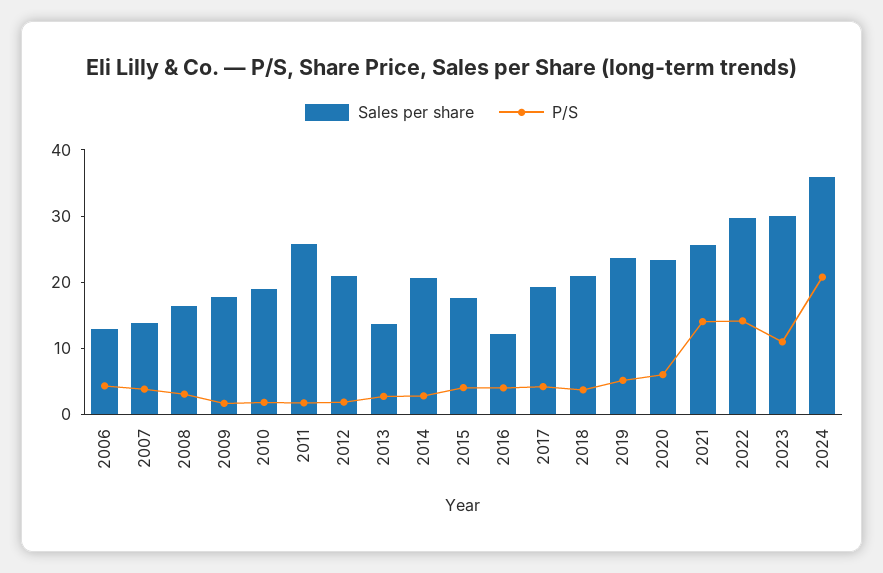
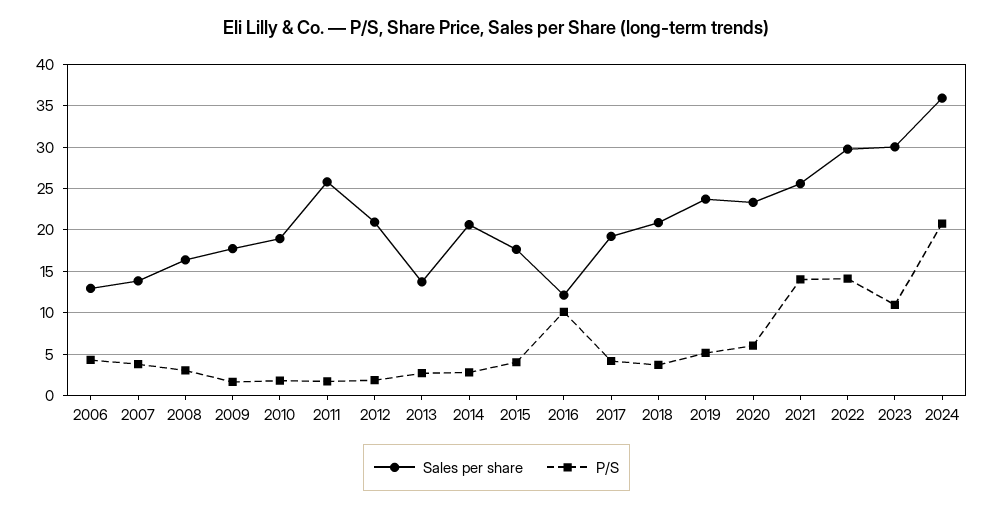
P/S, 2016: 4 -> 10

